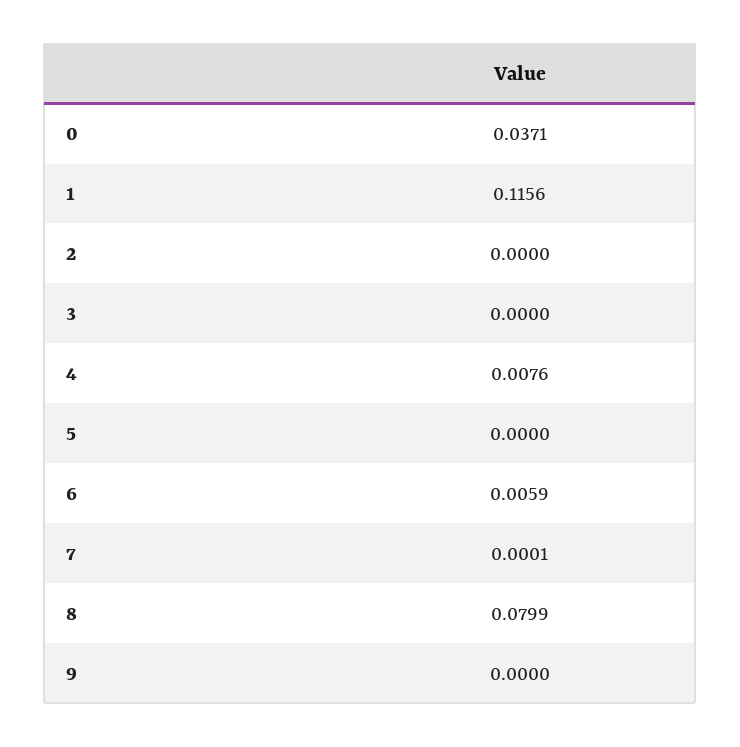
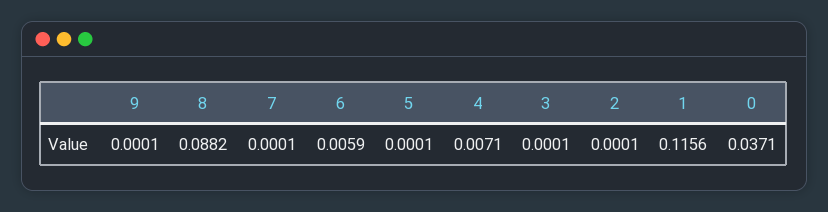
2: 0 -> 0.0001
3: 0 -> 0.0001
4: 0.0076 -> 0.0071
5: 0 -> 0.0001
8: 0.0799 -> 0.0882
9: 0 -> 0.0001

